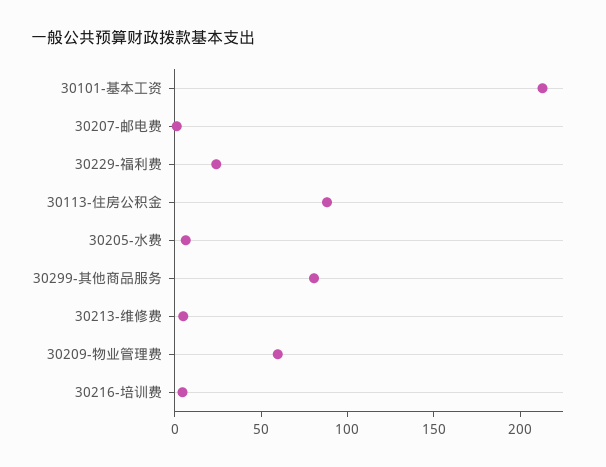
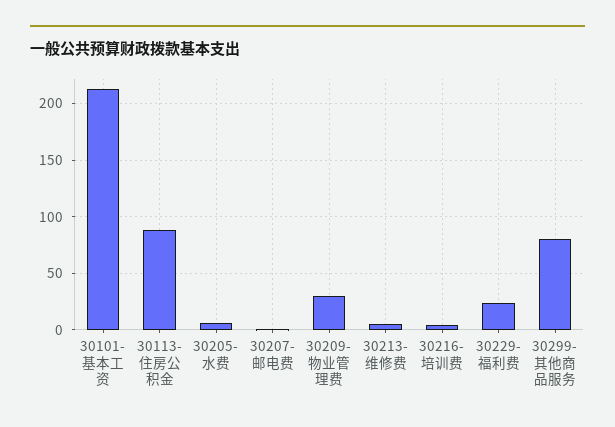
30209-物业管理费: 60 -> 30

